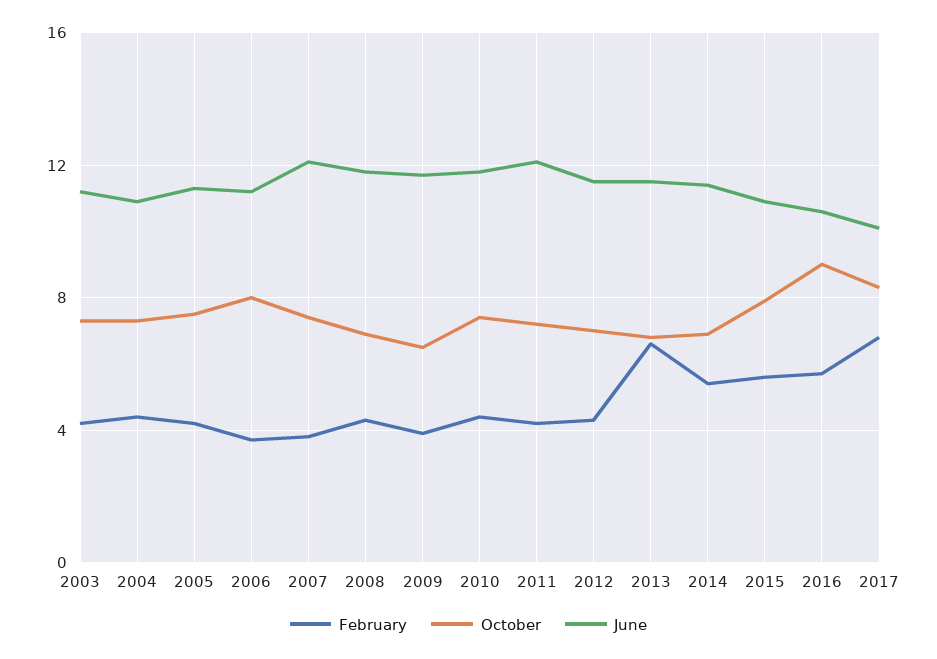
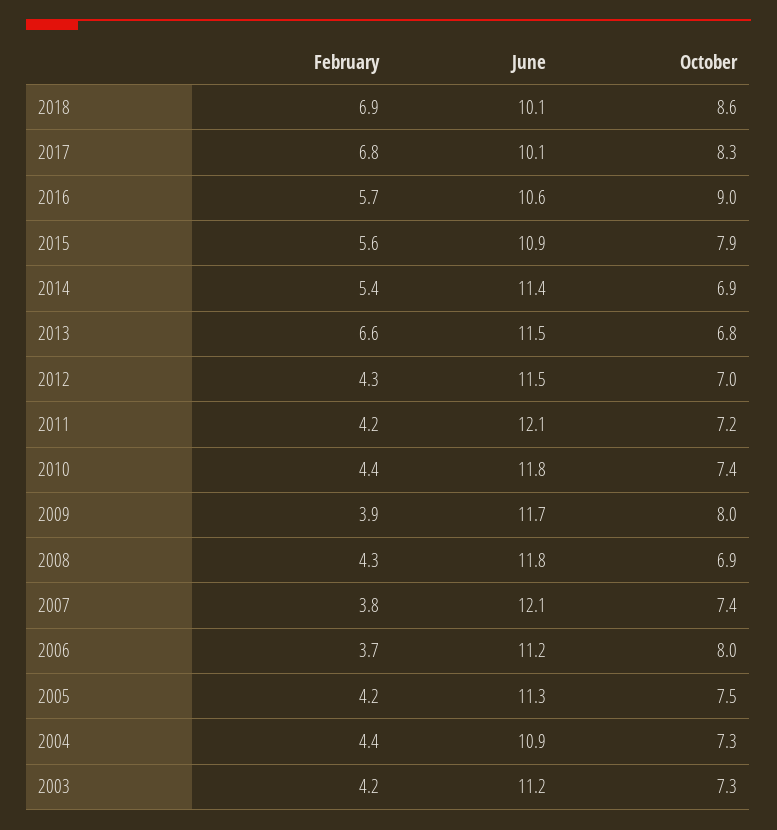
October, 2009: 6.5 -> 8
February, 2018: none -> 6.9
June, 2018: none -> 10.1
October, 2018: none -> 8.6

